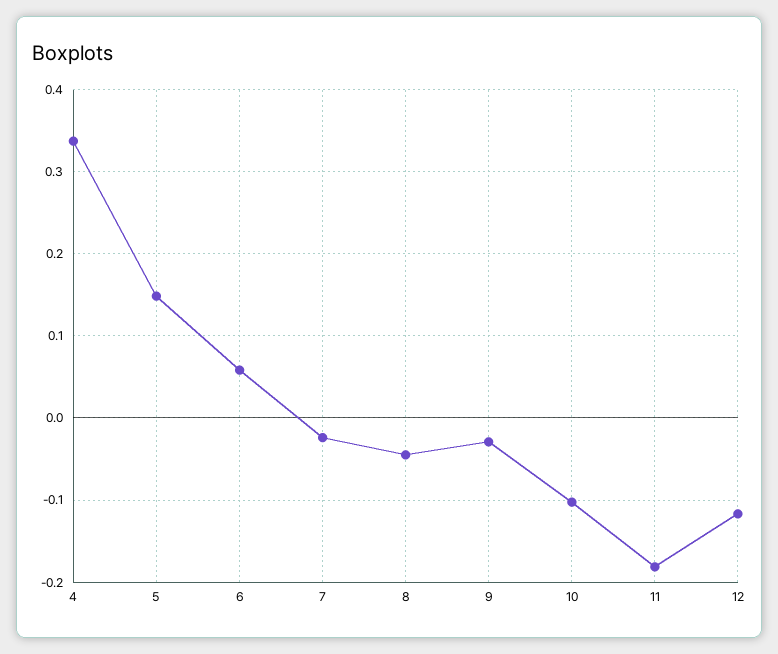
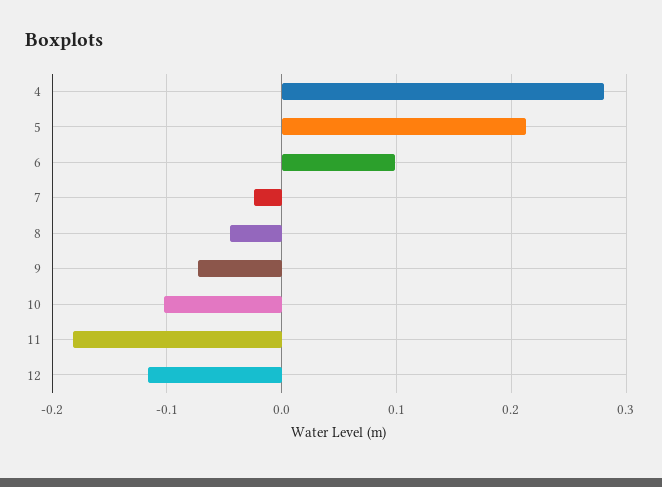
4: 0.34 -> 0.28
5: 0.15 -> 0.21
6: 0.06 -> 0.1
9: -0.03 -> -0.07

